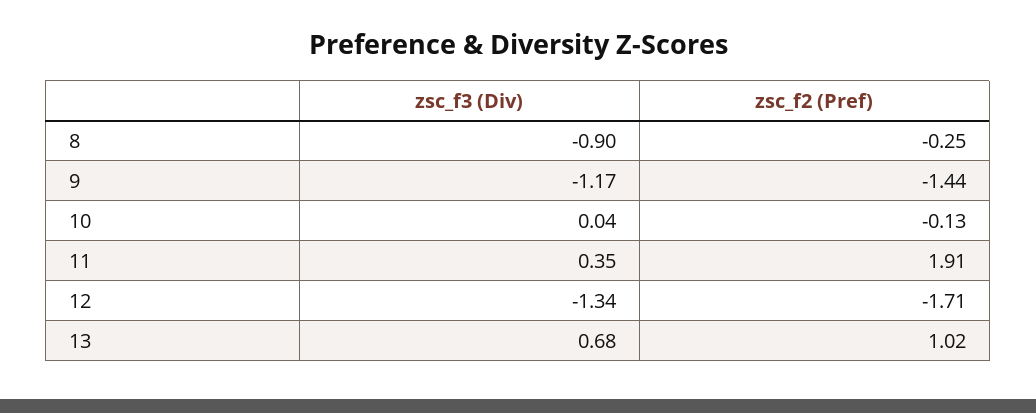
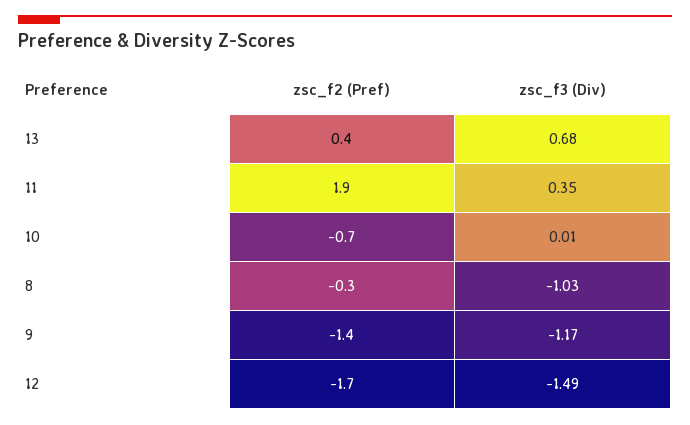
zsc_f3 (Div), 8: -0.9 -> -1.03
zsc_f3 (Div), 10: 0.04 -> 0.01
zsc_f2 (Pref), 10: -0.13 -> -0.7
zsc_f3 (Div), 12: -1.34 -> -1.49
zsc_f2 (Pref), 13: 1.02 -> 0.4

